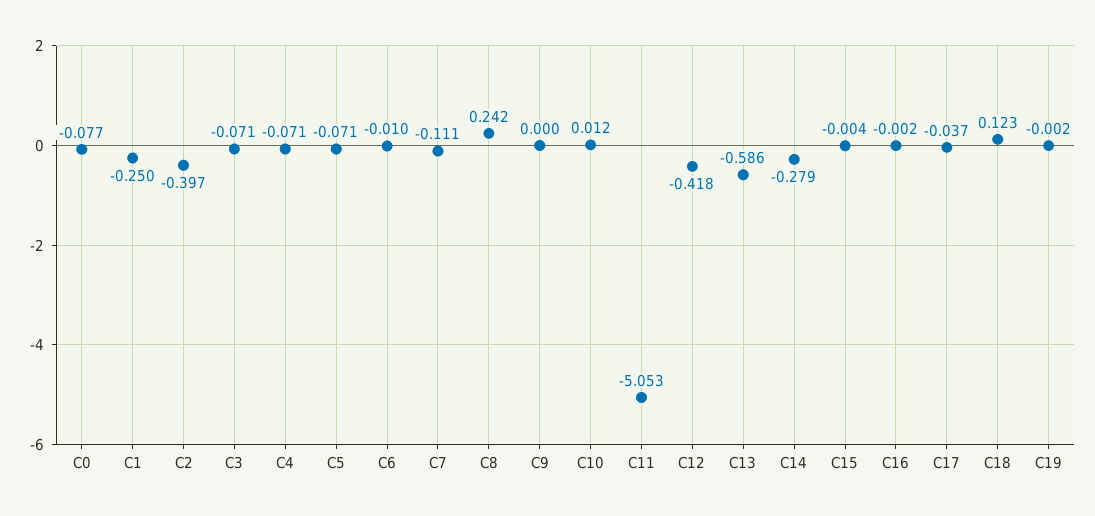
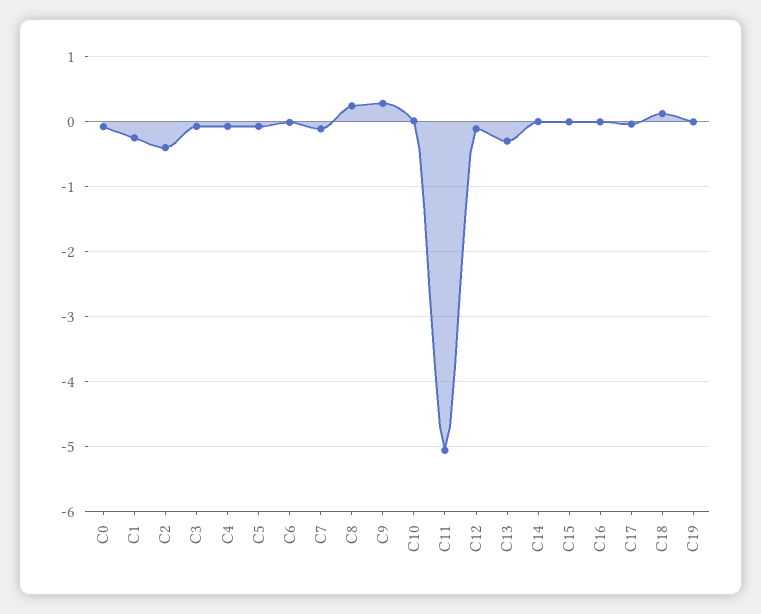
C9: 0 -> 0.3
C12: -0.418 -> -0.1
C13: -0.586 -> -0.3
C14: -0.279 -> 0

